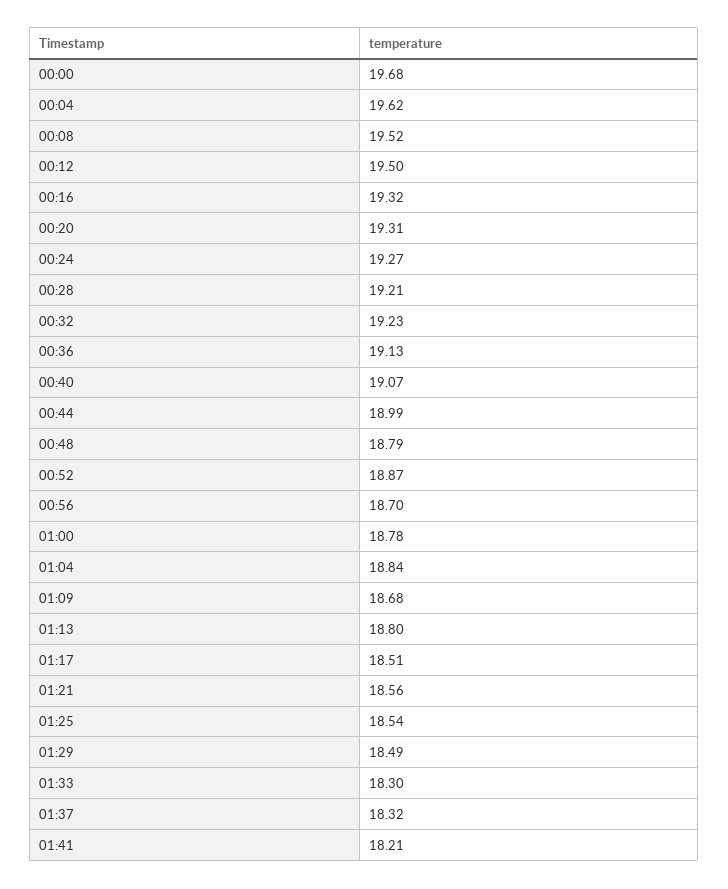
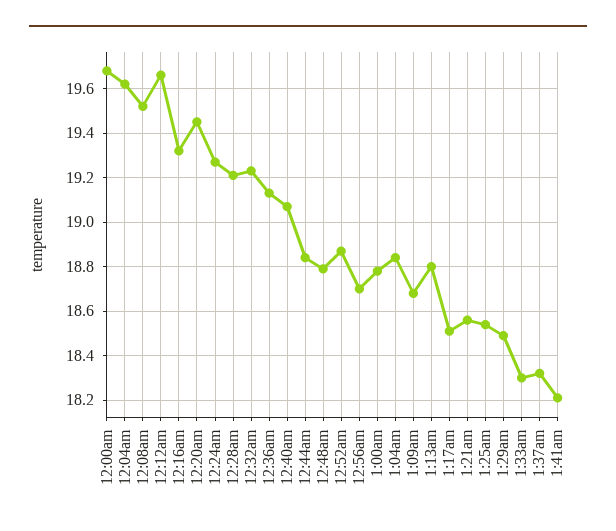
00:12: 19.5 -> 19.65
00:20: 19.31 -> 19.45
00:44: 18.99 -> 18.85

